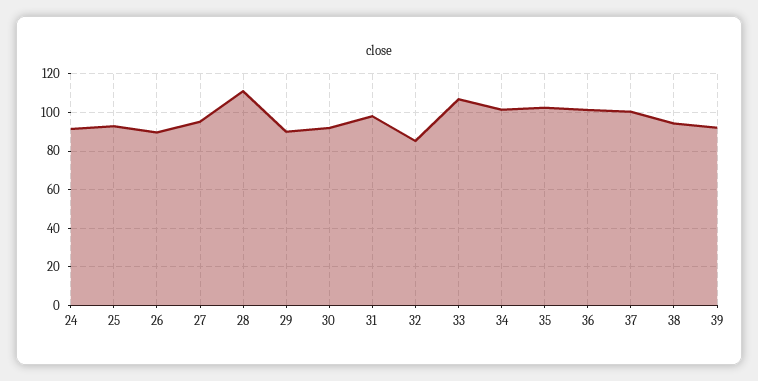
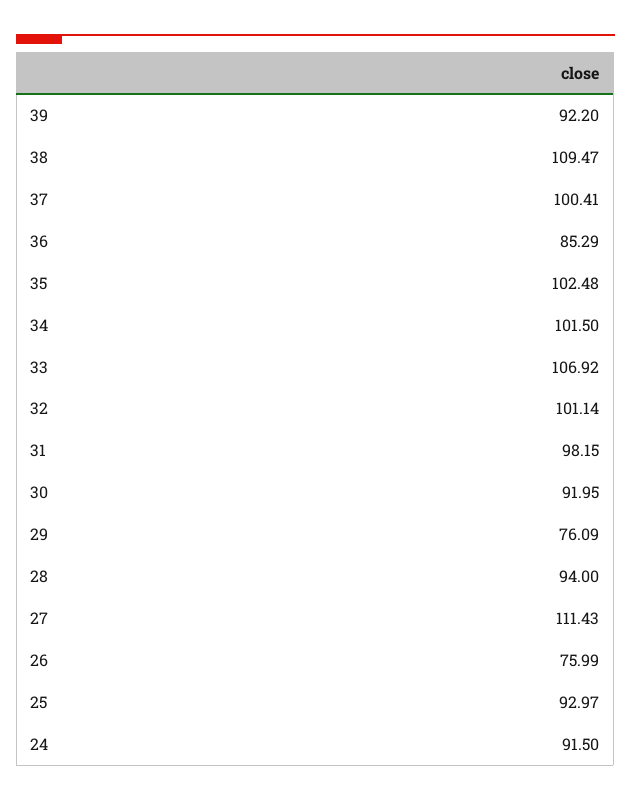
26: 90 -> 75.99
27: 95 -> 111.43
28: 110 -> 94
29: 90 -> 76.09
32: 85 -> 101.14
36: 100 -> 85.29
38: 95 -> 109.47

